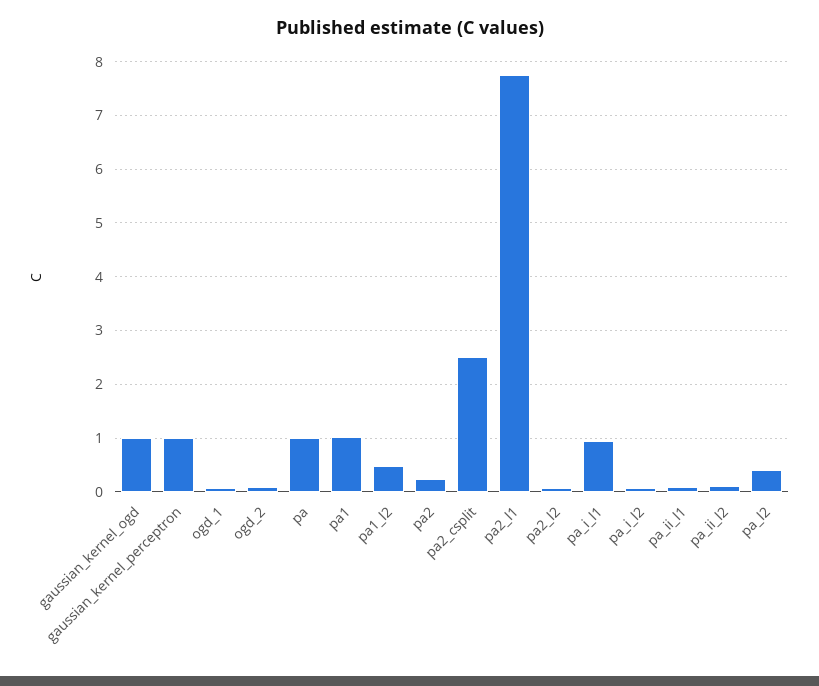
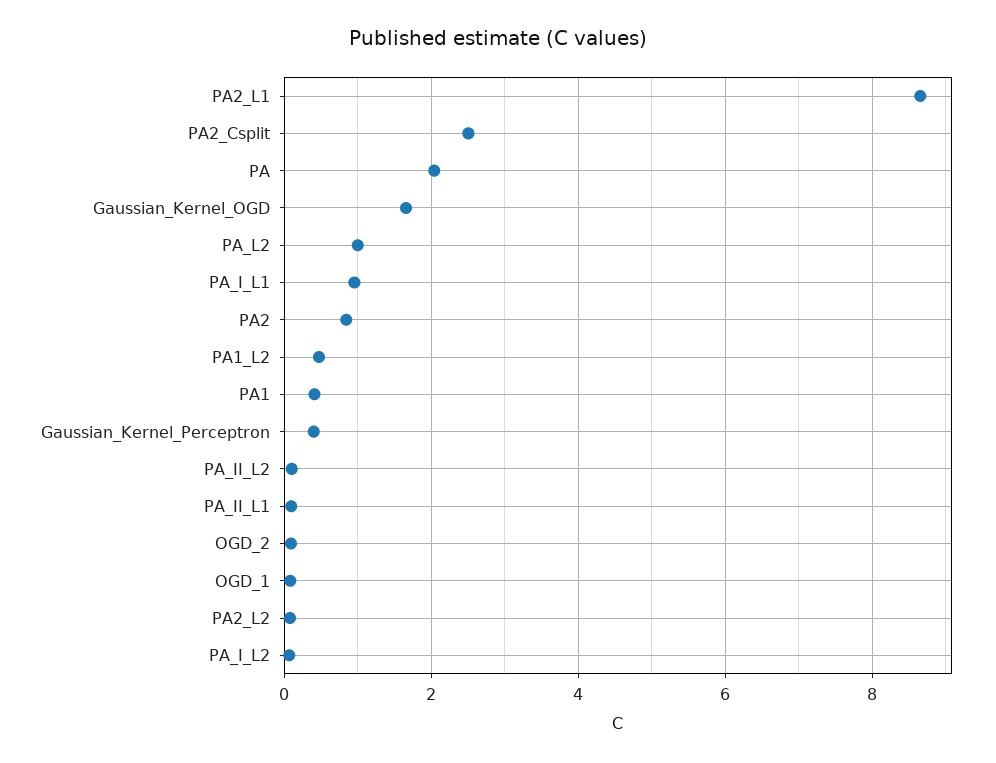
gaussian_kernel_ogd: 1 -> 1.6
gaussian_kernel_perceptron: 1 -> 0.4
pa: 1 -> 2
pa1: 1 -> 0.4
pa2: 0.2 -> 0.8
pa2_l1: 7.8 -> 8.6
pa_l2: 0.4 -> 1

